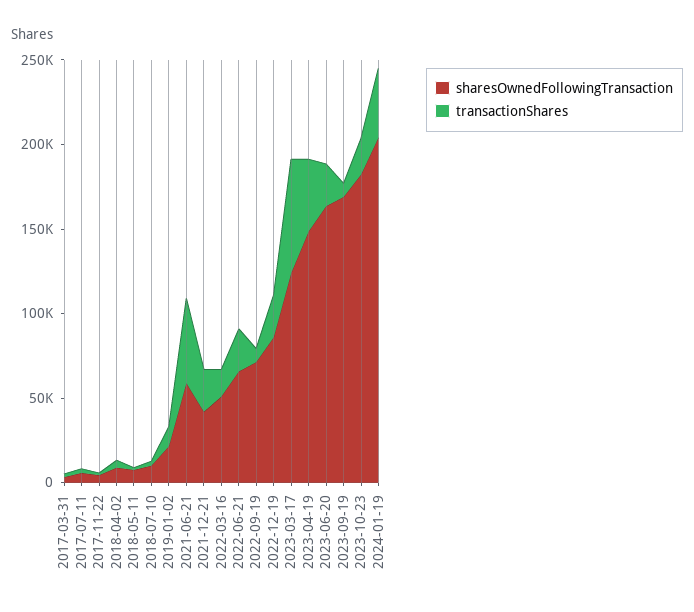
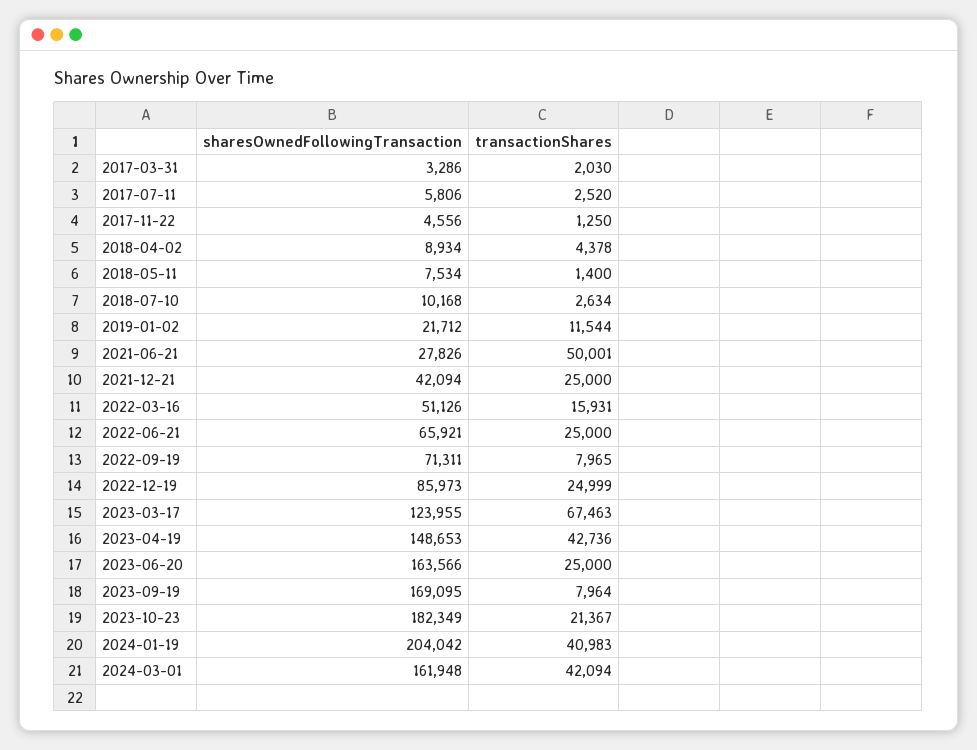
sharesOwnedFollowingTransaction, 2021-06-21: 60000 -> 27826
sharesOwnedFollowingTransaction, 2024-03-01: none -> 161948
transactionShares, 2024-03-01: none -> 42094

